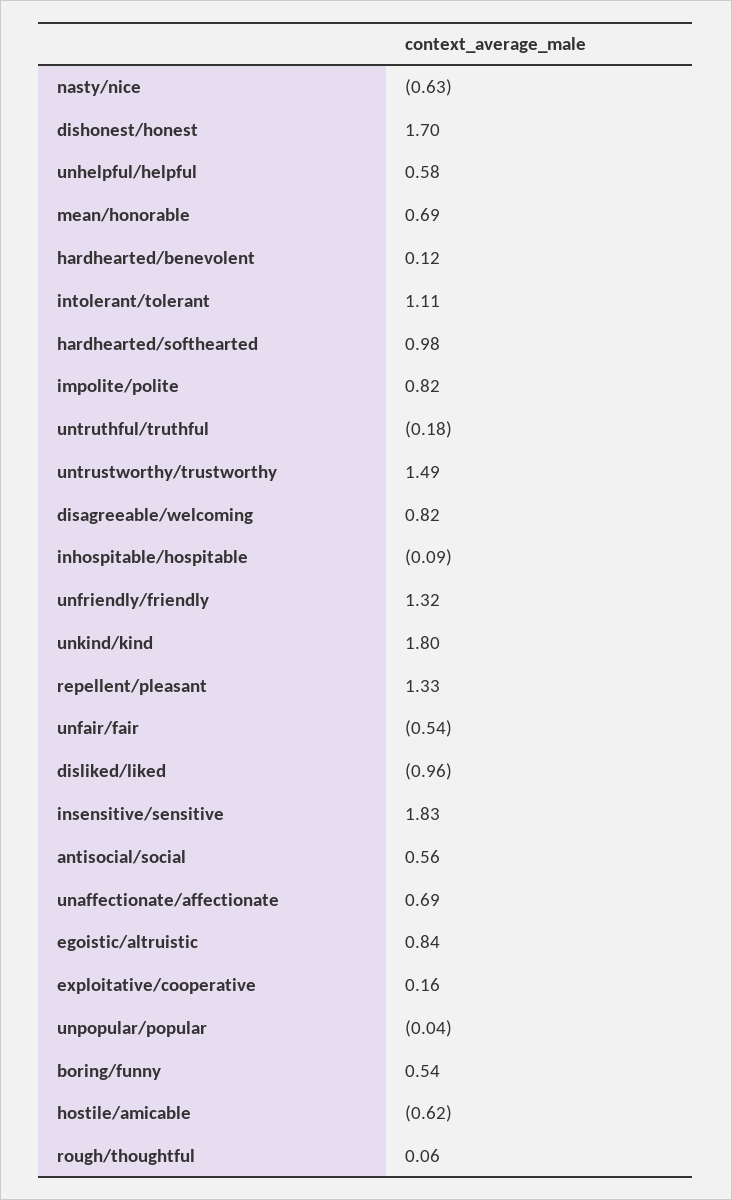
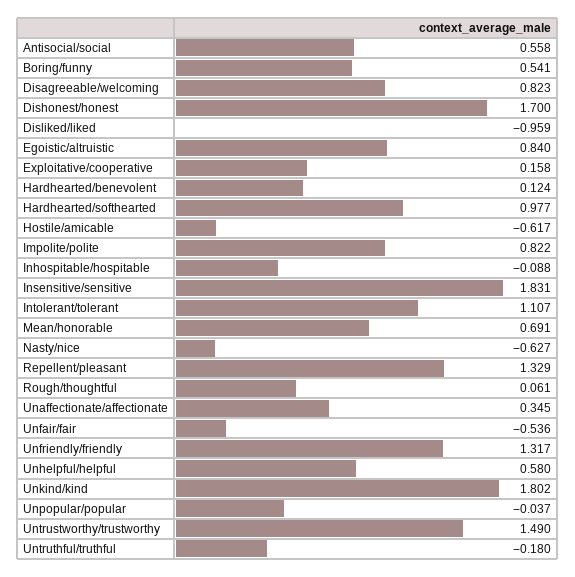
unaffectionate/affectionate: 0.69 -> 0.345

